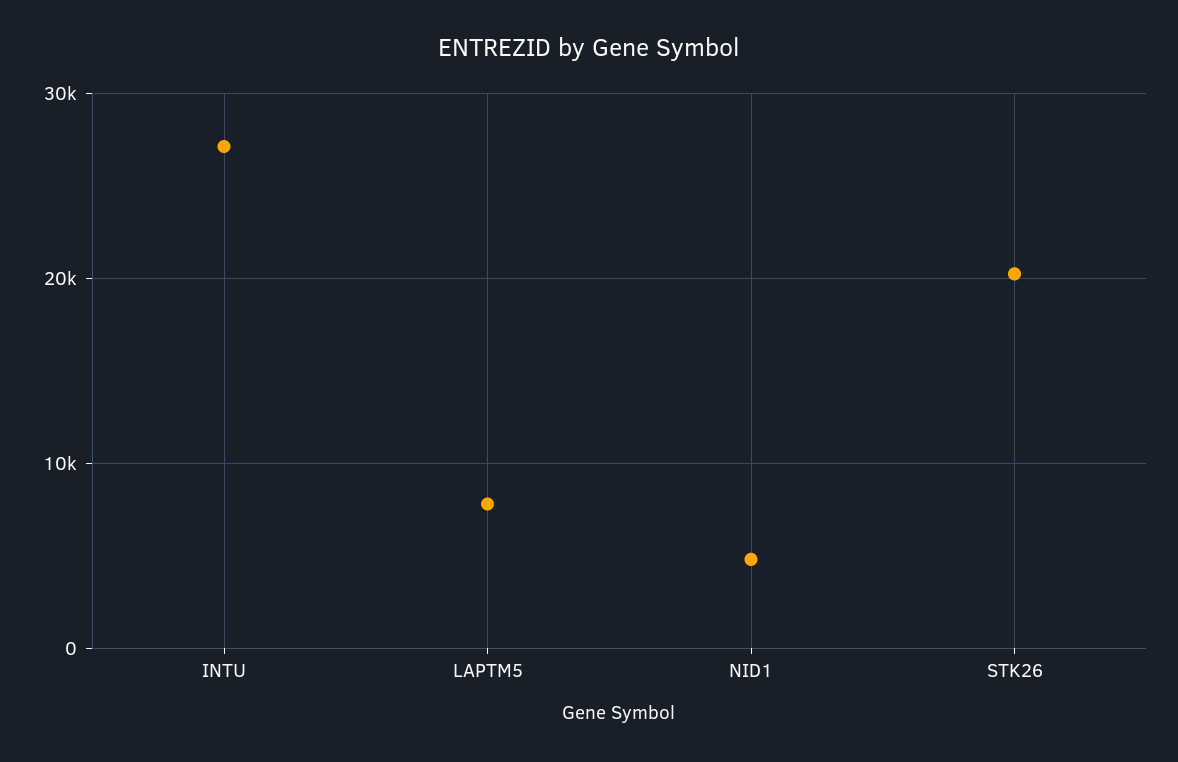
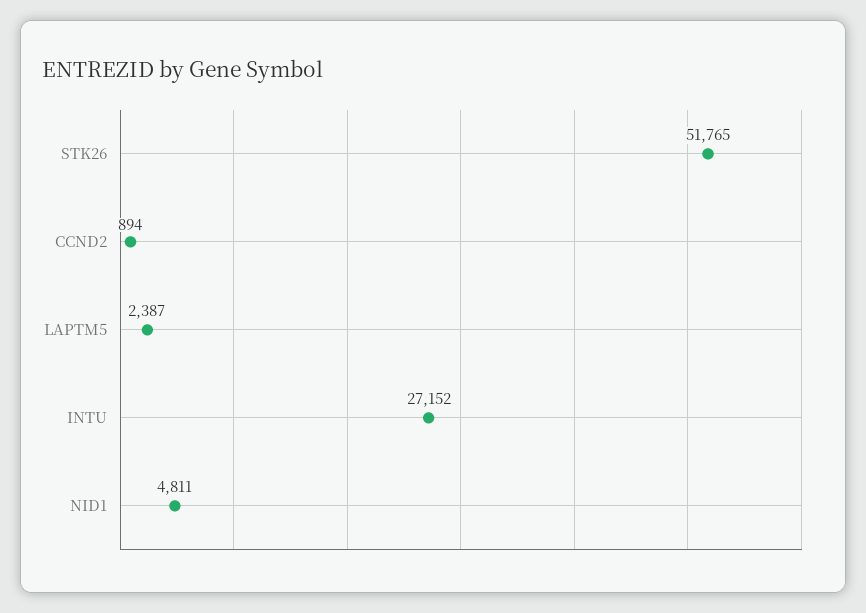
LAPTM5: 8000 -> 2387
STK26: 20000 -> 51765
CCND2: none -> 894

